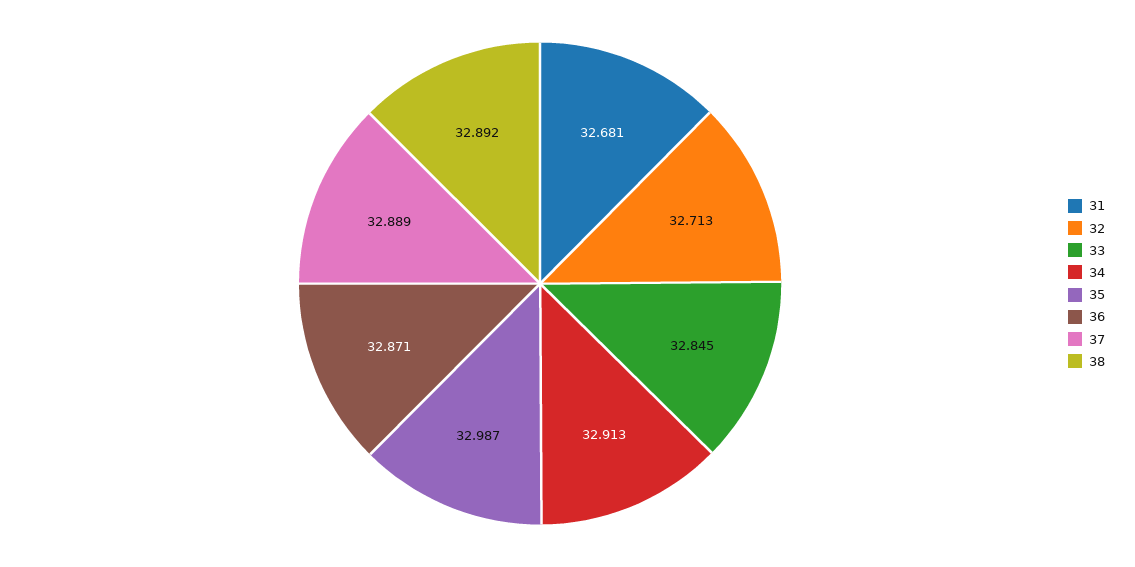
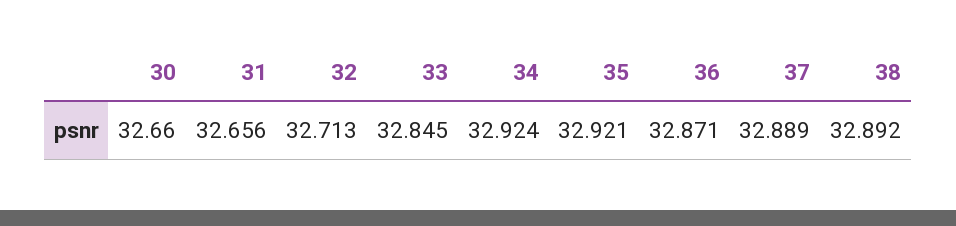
31: 32.681 -> 32.656
34: 32.913 -> 32.924
35: 32.987 -> 32.921
30: none -> 32.66

